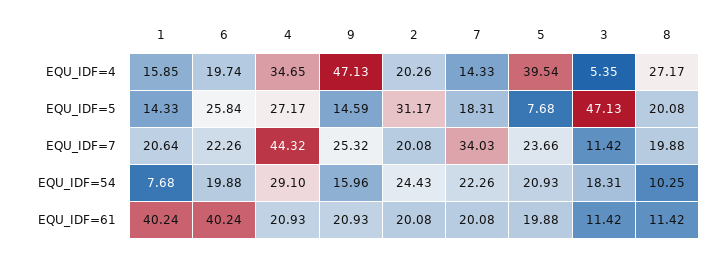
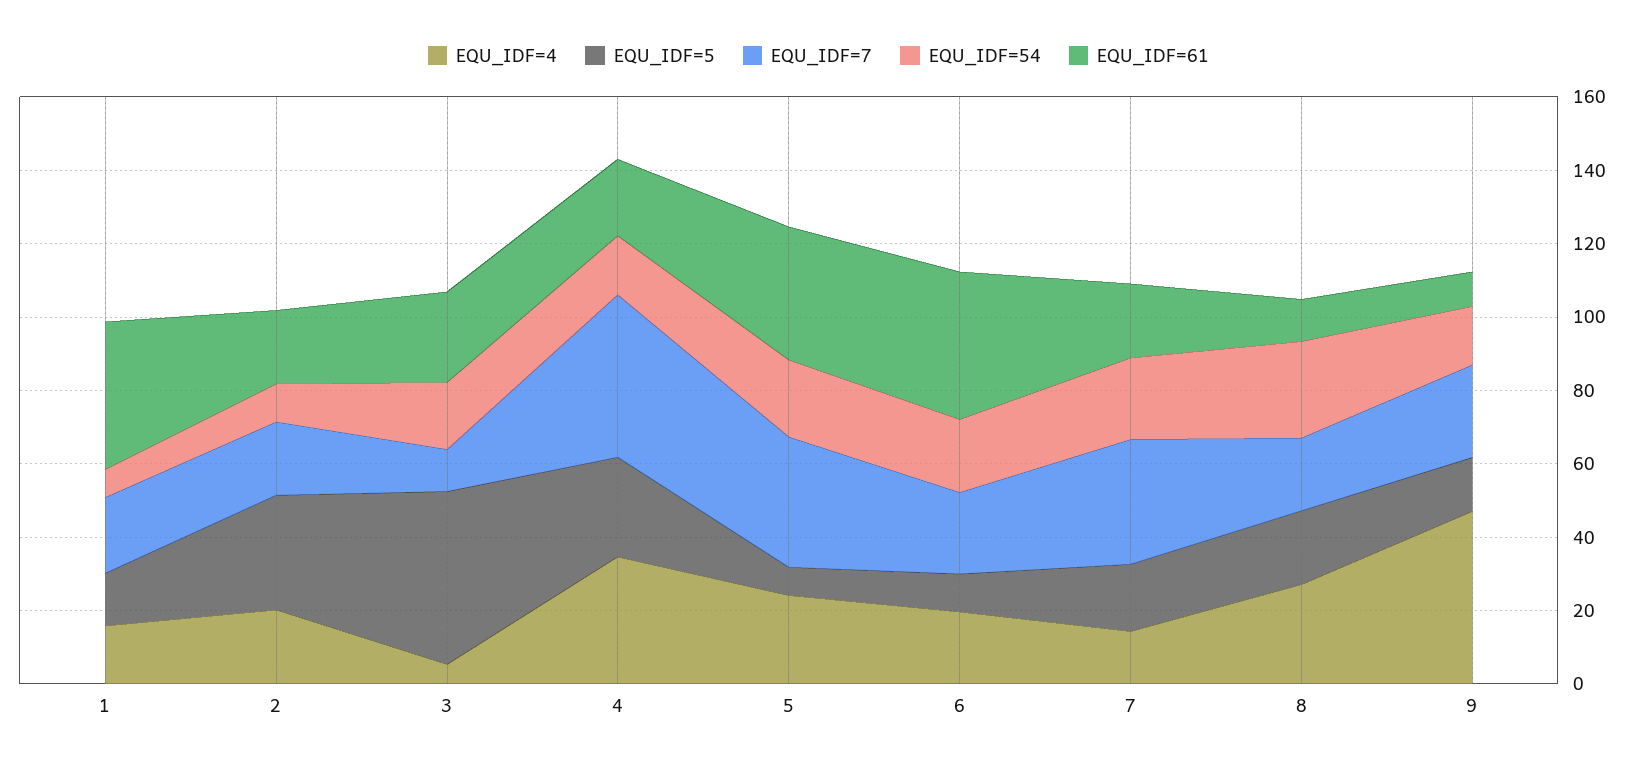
EQU_IDF=4, 5: 39.54 -> 25
EQU_IDF=5, 6: 25.84 -> 10
EQU_IDF=7, 5: 23.66 -> 35
EQU_IDF=54, 4: 29.1 -> 15
EQU_IDF=54, 2: 24.43 -> 10
EQU_IDF=54, 8: 10.25 -> 25
EQU_IDF=61, 9: 20.93 -> 10
EQU_IDF=61, 5: 19.88 -> 35
EQU_IDF=61, 3: 11.42 -> 25

